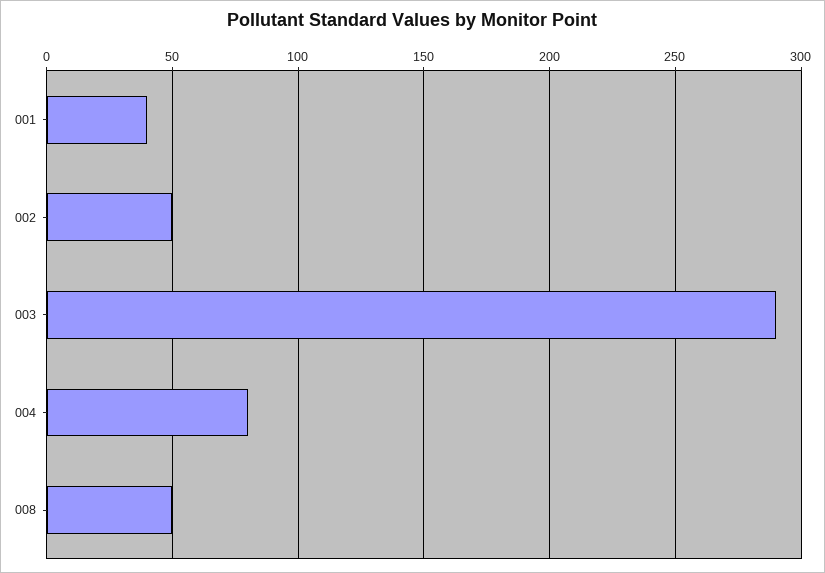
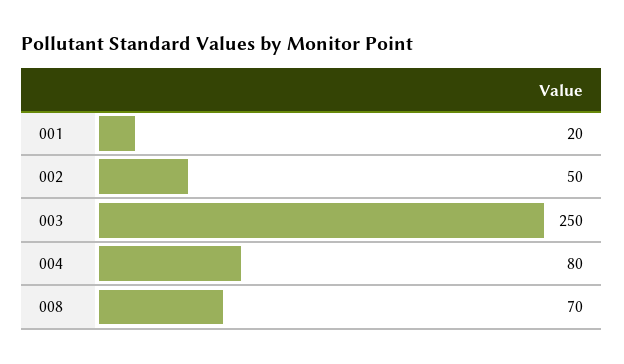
001: 40 -> 20
003: 290 -> 250
008: 50 -> 70

